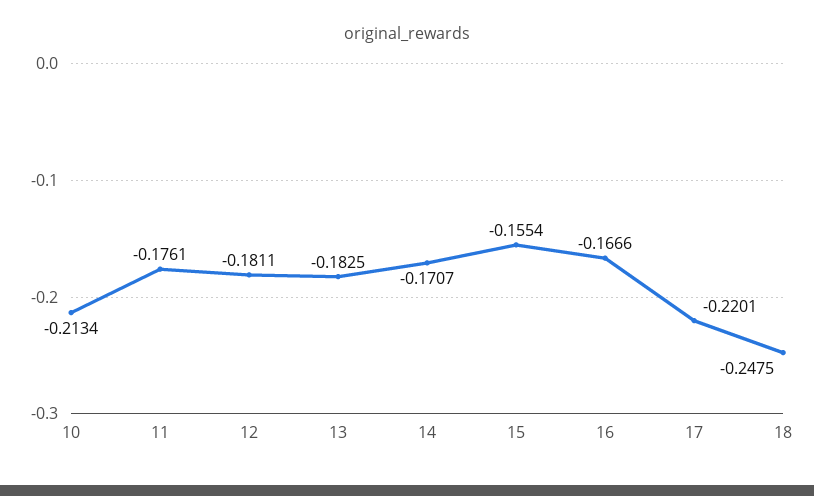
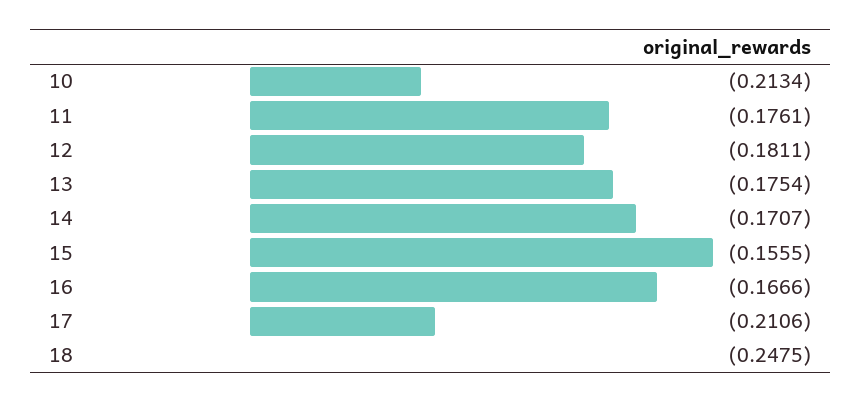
13: -0.1825 -> -0.1754
15: -0.1554 -> -0.1555
17: -0.2201 -> -0.2106

